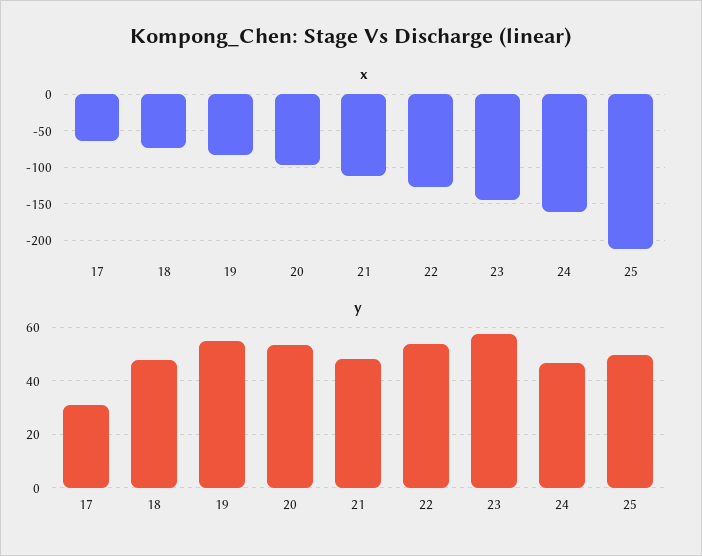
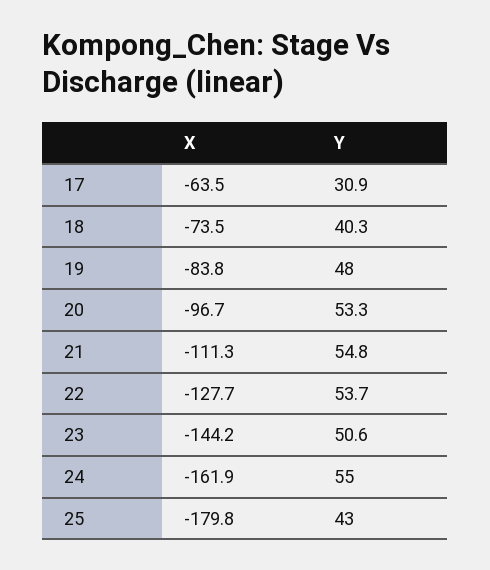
x, 25: -210 -> -179.8
y, 18: 47.5 -> 40.3
y, 19: 55 -> 48
y, 21: 47.5 -> 54.8
y, 23: 57.5 -> 50.6
y, 24: 47.5 -> 55
y, 25: 50 -> 43

